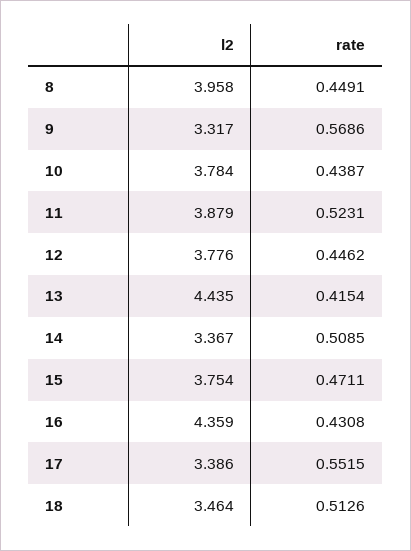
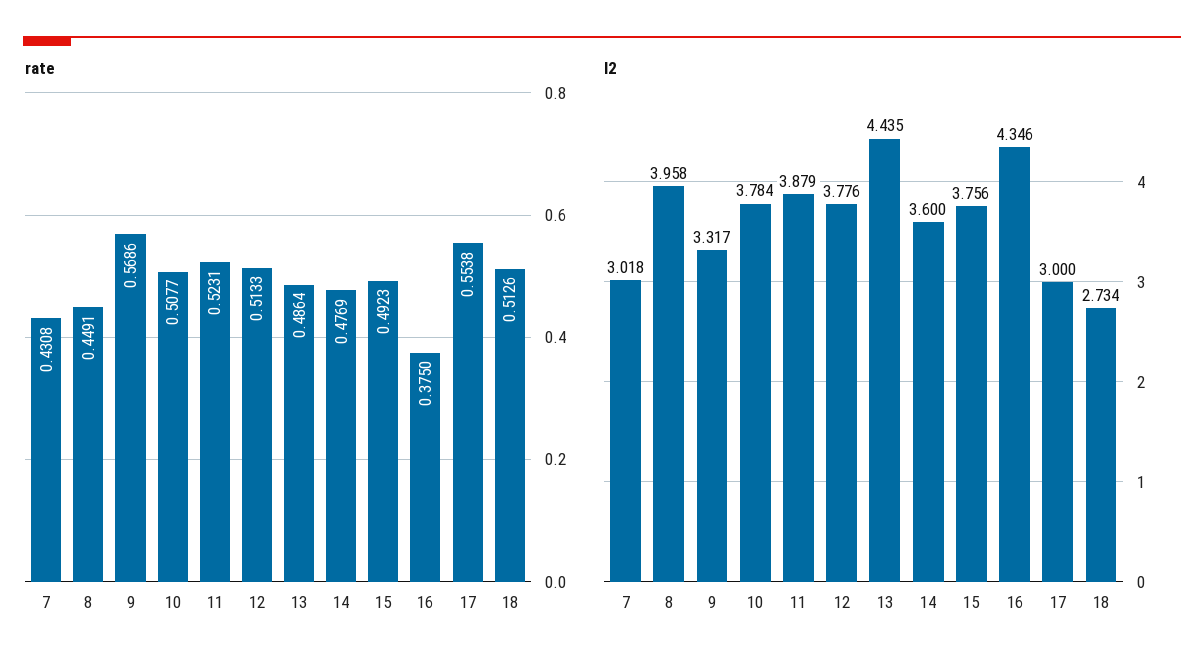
rate, 10: 0.4387 -> 0.5077
rate, 12: 0.4462 -> 0.5133
rate, 13: 0.4154 -> 0.4864
l2, 14: 3.367 -> 3.6
rate, 14: 0.5085 -> 0.4769
l2, 15: 3.754 -> 3.756
rate, 15: 0.4711 -> 0.4923
l2, 16: 4.359 -> 4.346
rate, 16: 0.4308 -> 0.375
l2, 17: 3.386 -> 3
rate, 17: 0.5515 -> 0.5538
l2, 18: 3.464 -> 2.734
rate, 7: none -> 0.4308
l2, 7: none -> 3.018

